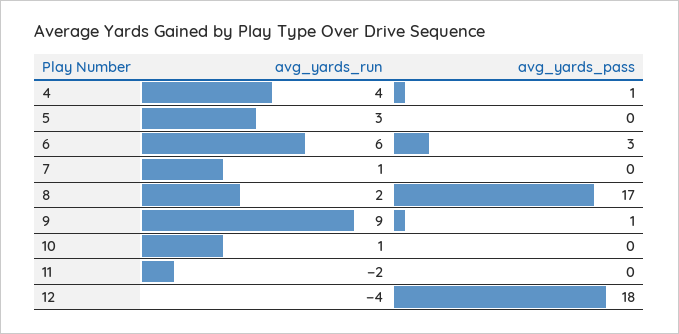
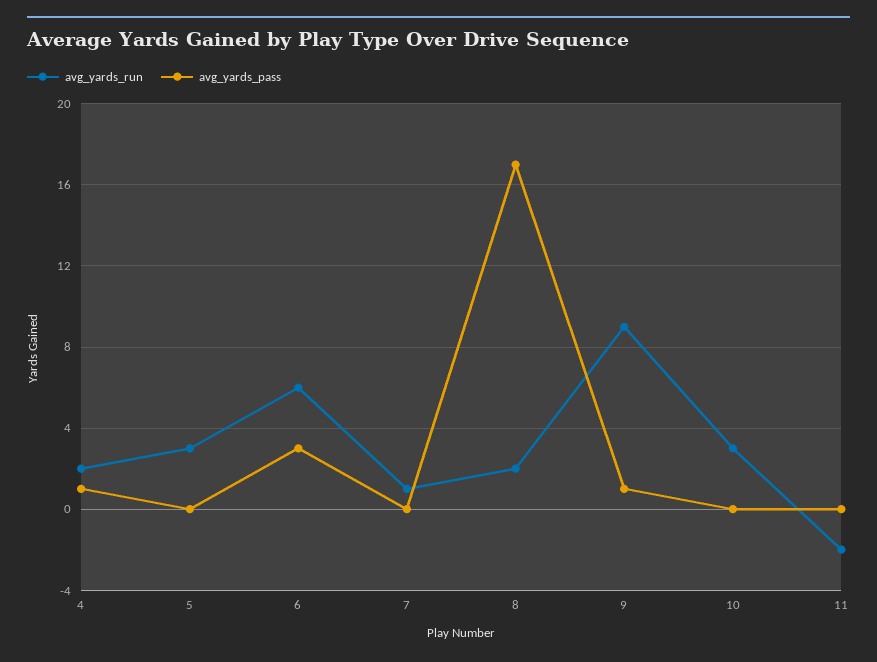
avg_yards_run, 4: 4 -> 2
avg_yards_run, 10: 1 -> 3
avg_yards_run, 12: -4 -> none
avg_yards_pass, 12: 18 -> none

